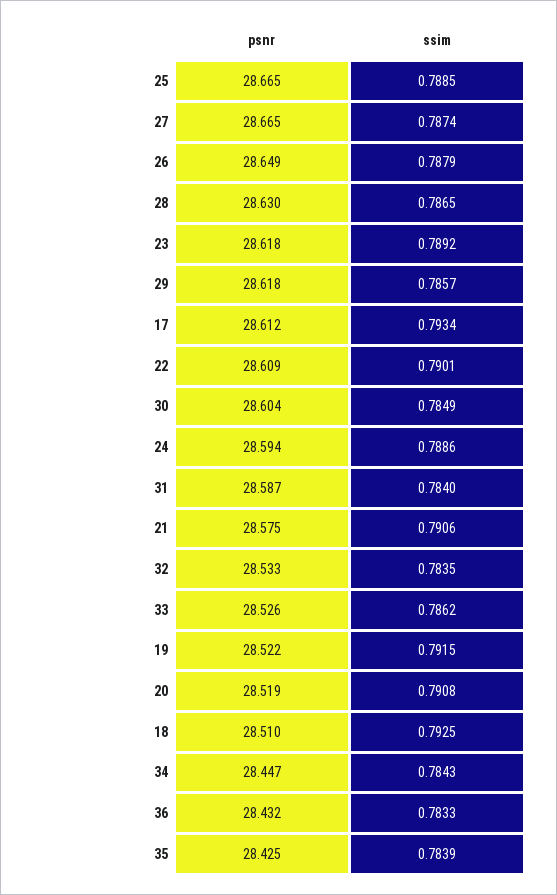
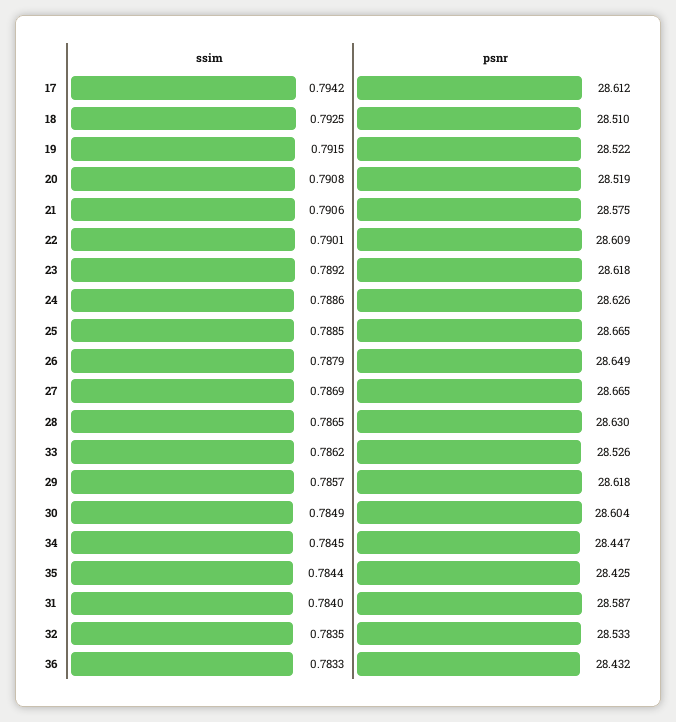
ssim, 27: 0.7874 -> 0.7869
ssim, 17: 0.7934 -> 0.7942
psnr, 24: 28.594 -> 28.626
ssim, 34: 0.7843 -> 0.7845
ssim, 35: 0.7839 -> 0.7844

